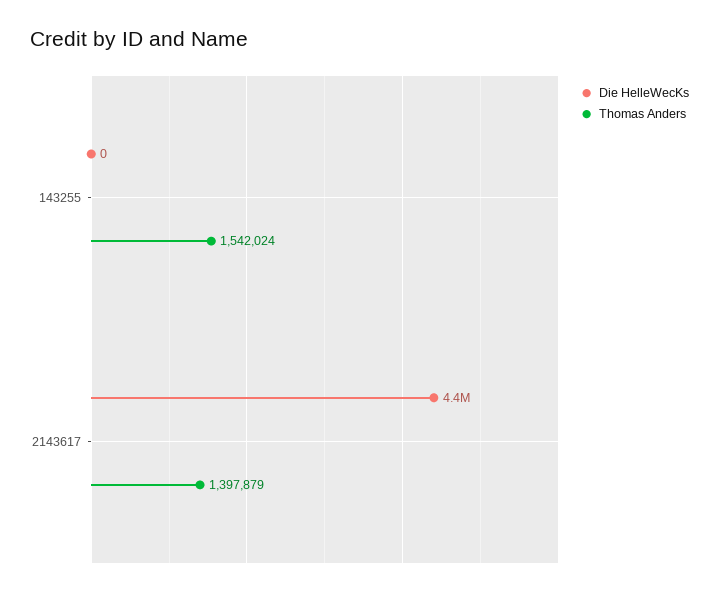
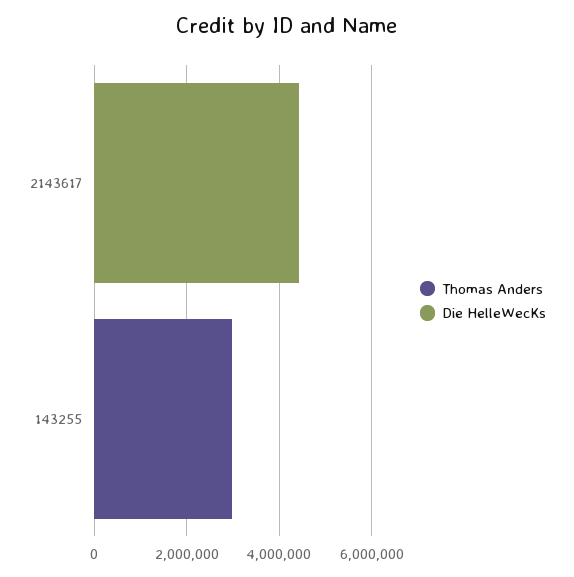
Thomas Anders, 143255: 1542024 -> 3000000
Thomas Anders, 2143617: 1397879 -> 0

